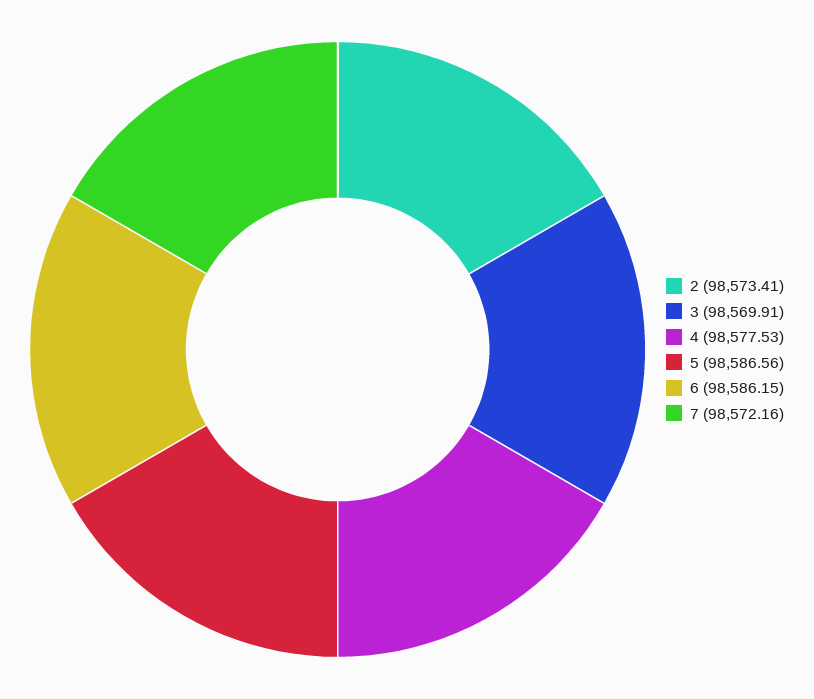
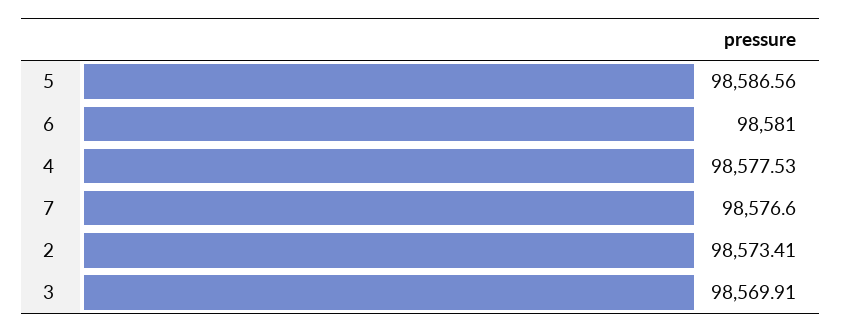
6: 98586.15 -> 98581
7: 98572.16 -> 98576.6

